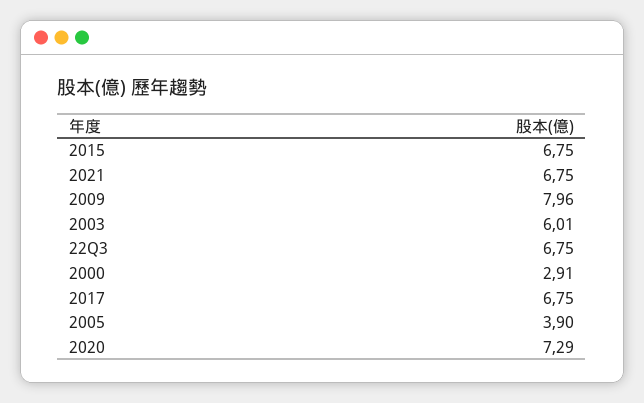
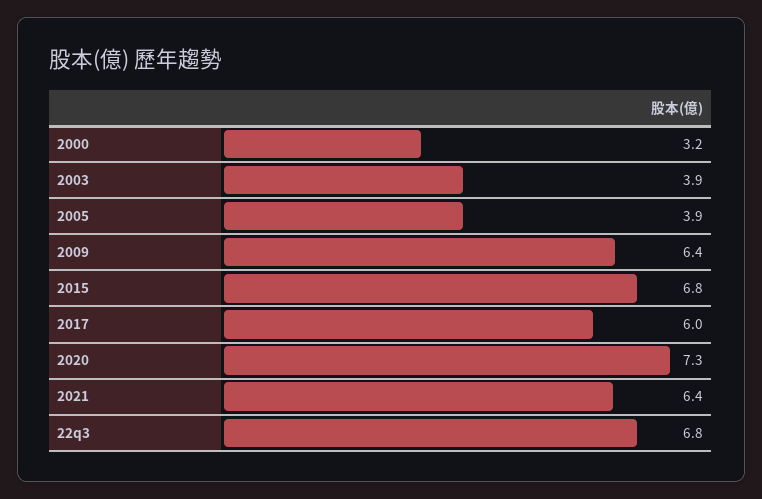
2021: 6.75 -> 6.4
2009: 7.96 -> 6.4
2003: 6.01 -> 3.9
2000: 2.91 -> 3.2
2017: 6.75 -> 6

